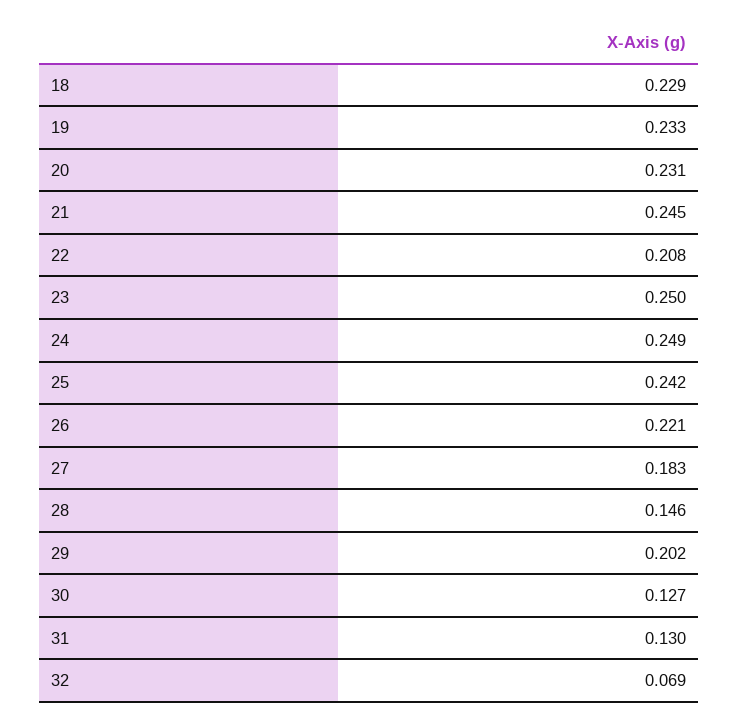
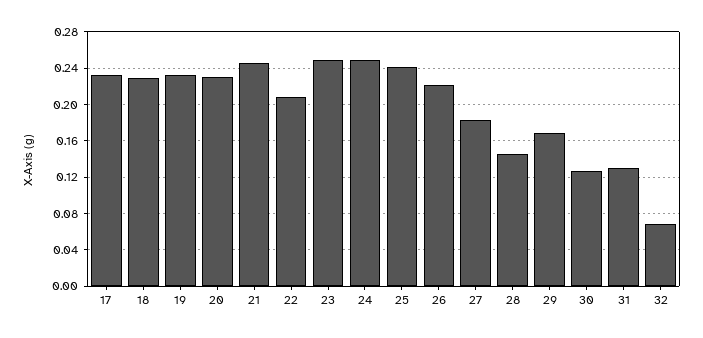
29: 0.202 -> 0.17
17: none -> 0.23

